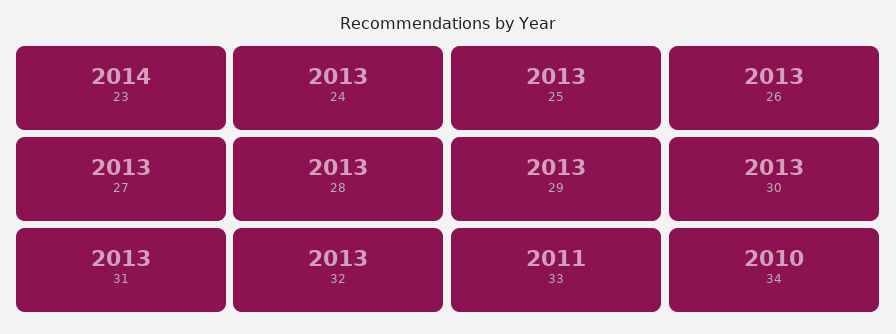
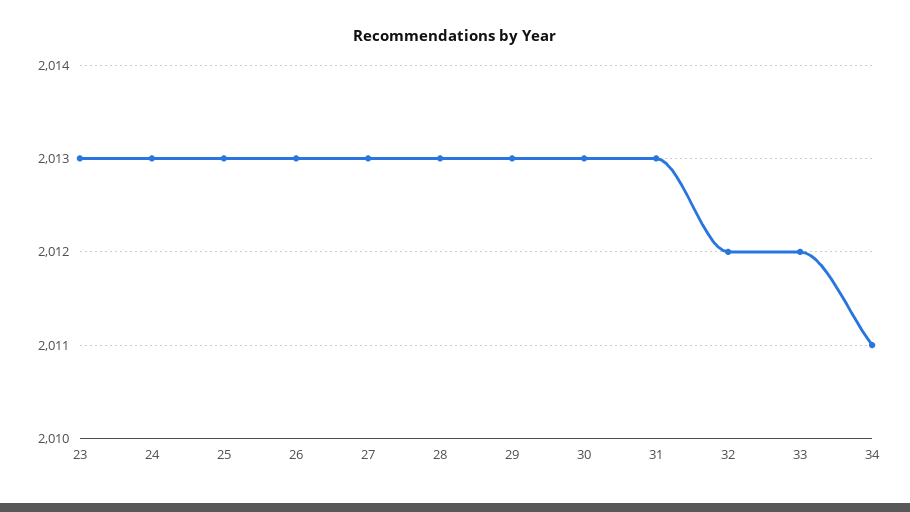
23: 2014 -> 2013
32: 2013 -> 2012
33: 2011 -> 2012
34: 2010 -> 2011

